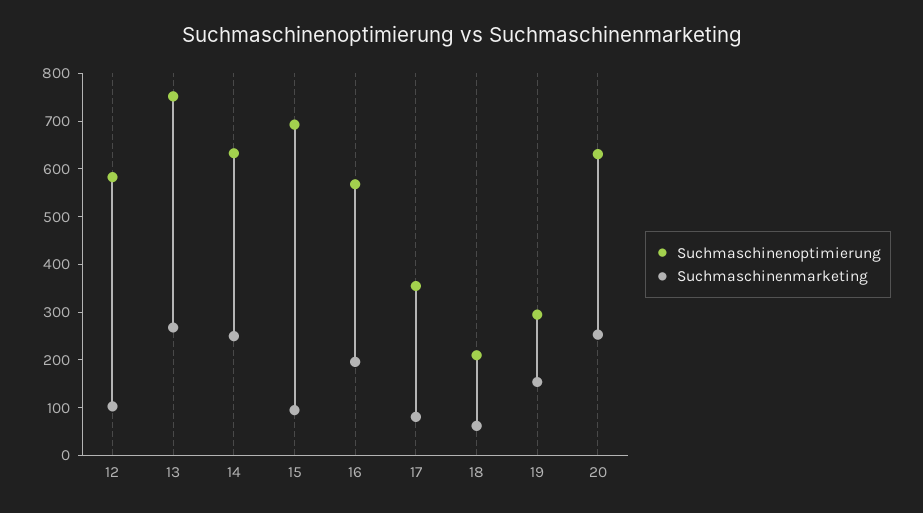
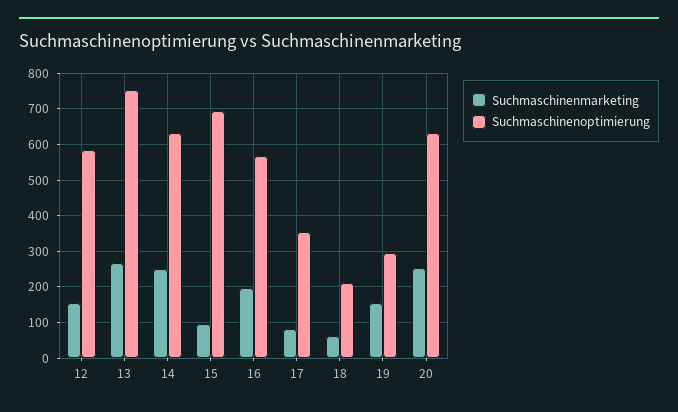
Suchmaschinenmarketing, 12: 100 -> 160

